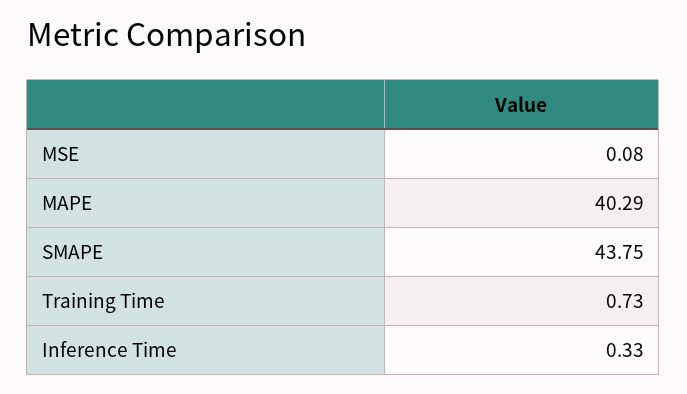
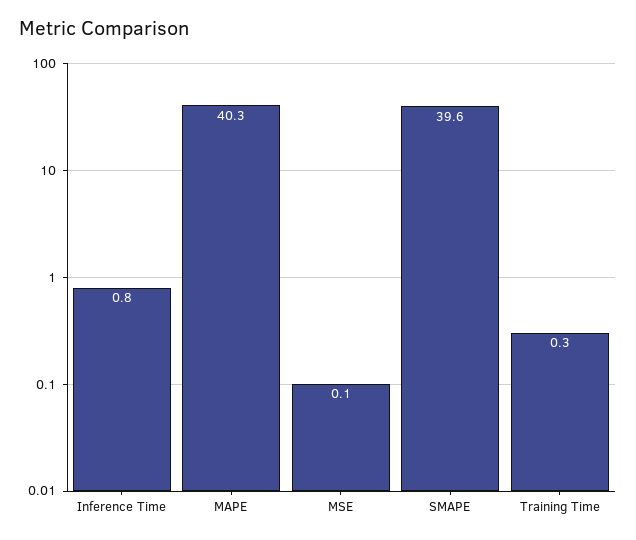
SMAPE: 43.75 -> 39.6
Training Time: 0.73 -> 0.3
Inference Time: 0.33 -> 0.8

